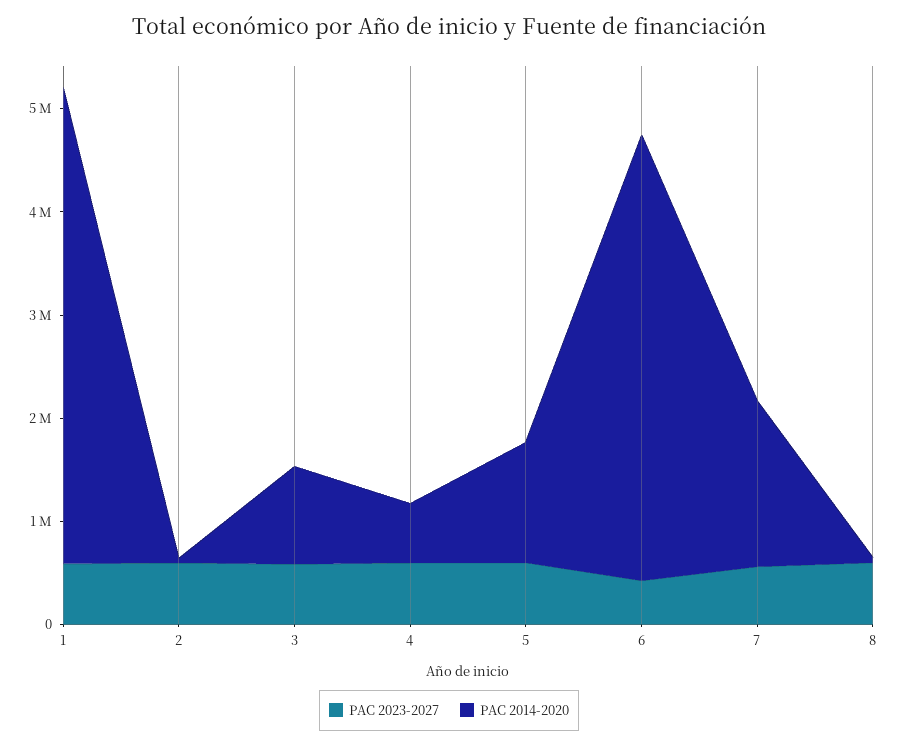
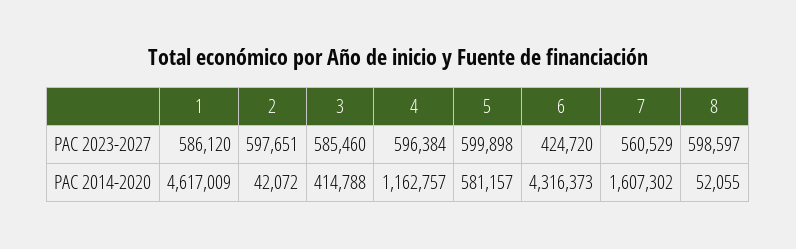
PAC 2014-2020, 3: 1000000 -> 414788
PAC 2014-2020, 4: 600000 -> 1162757
PAC 2014-2020, 5: 1200000 -> 581157

